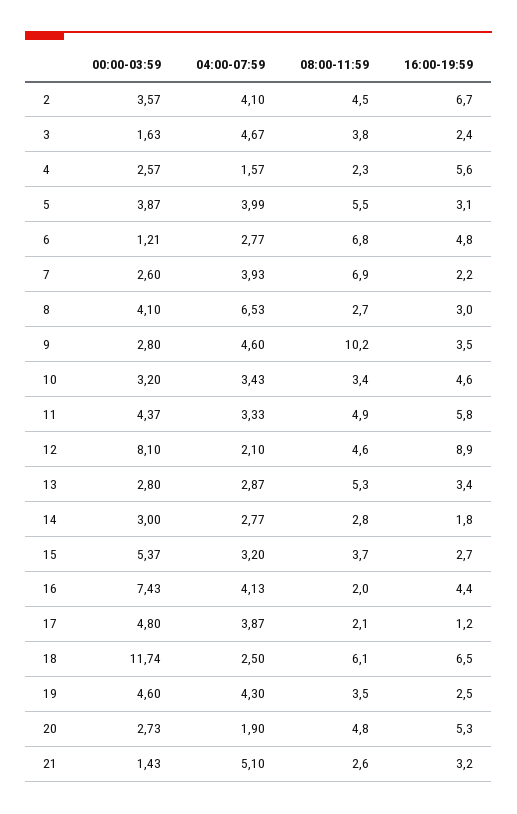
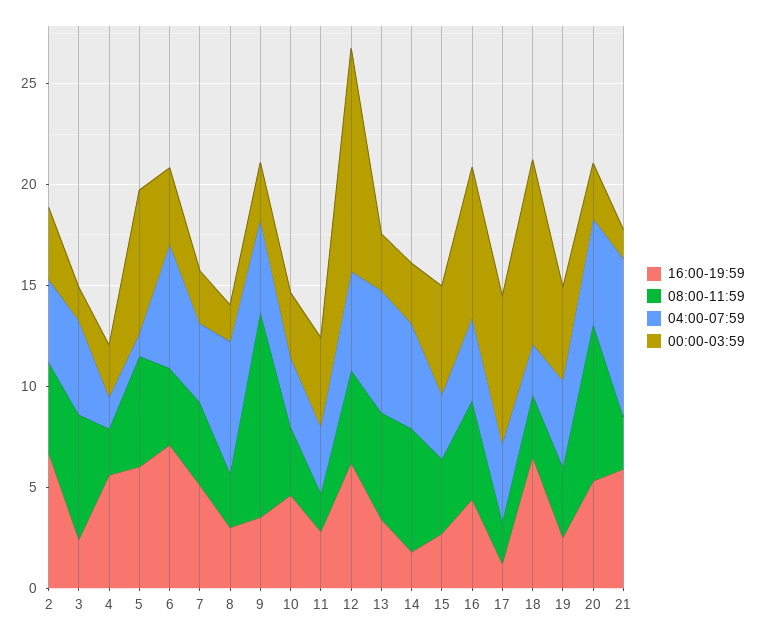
08:00-11:59, 3: 3.8 -> 6
00:00-03:59, 5: 3.87 -> 7
04:00-07:59, 5: 3.99 -> 1
16:00-19:59, 5: 3.1 -> 6
00:00-03:59, 6: 1.21 -> 4
04:00-07:59, 6: 2.77 -> 6
08:00-11:59, 6: 6.8 -> 4
16:00-19:59, 6: 4.8 -> 7
08:00-11:59, 7: 6.9 -> 4
16:00-19:59, 7: 2.2 -> 5
00:00-03:59, 8: 4.1 -> 2
08:00-11:59, 11: 4.9 -> 2
16:00-19:59, 11: 5.8 -> 3
00:00-03:59, 12: 8.1 -> 11
04:00-07:59, 12: 2.1 -> 5
16:00-19:59, 12: 8.9 -> 6
04:00-07:59, 13: 2.87 -> 6
04:00-07:59, 14: 2.77 -> 5
08:00-11:59, 14: 2.8 -> 6
08:00-11:59, 16: 2 -> 5
00:00-03:59, 17: 4.8 -> 7
00:00-03:59, 18: 11.74 -> 9
08:00-11:59, 18: 6.1 -> 3
04:00-07:59, 20: 1.9 -> 5
08:00-11:59, 20: 4.8 -> 8
04:00-07:59, 21: 5.1 -> 8
16:00-19:59, 21: 3.2 -> 6

